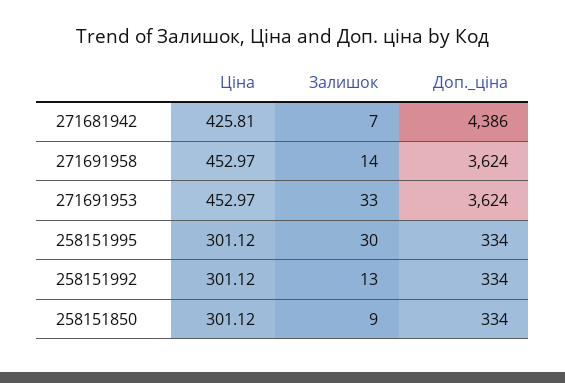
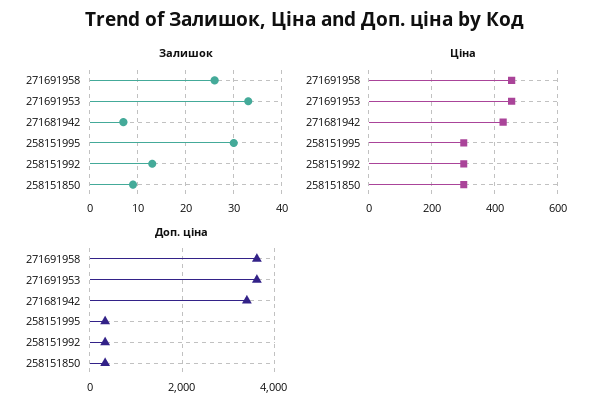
Доп._ціна, 271681942: 4386 -> 3400
Залишок, 271691958: 14 -> 25

